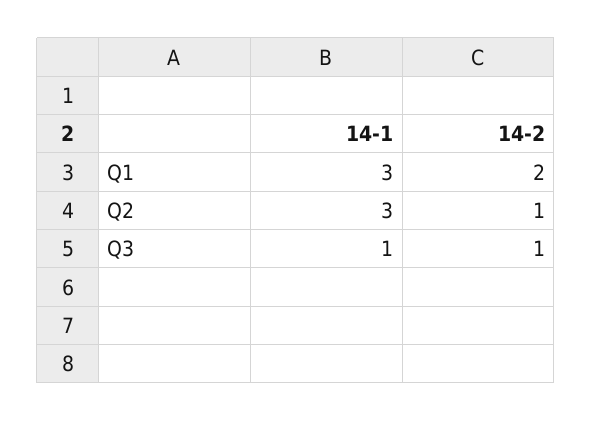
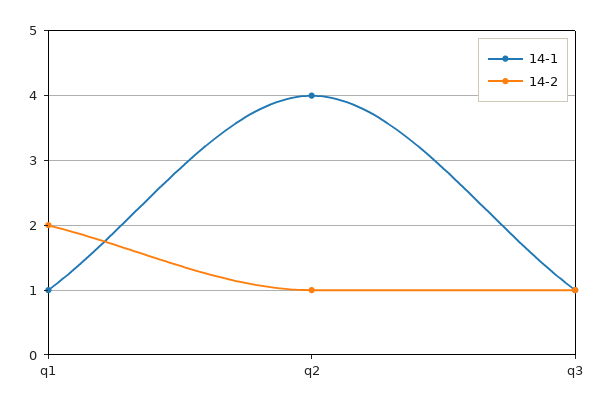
14-1, Q1: 3 -> 1
14-1, Q2: 3 -> 4

